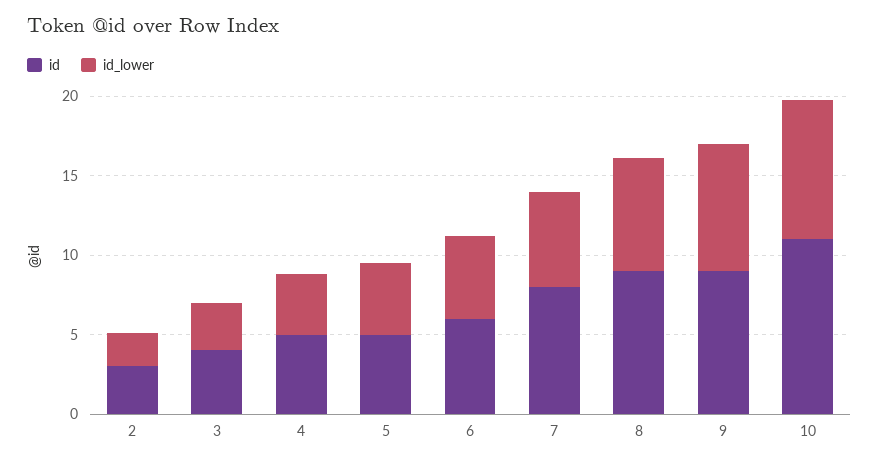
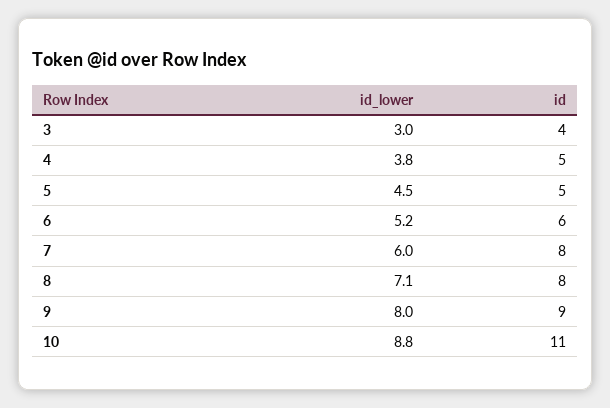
id, 2: 3 -> none
id_lower, 2: 2 -> none
id, 8: 9 -> 8

